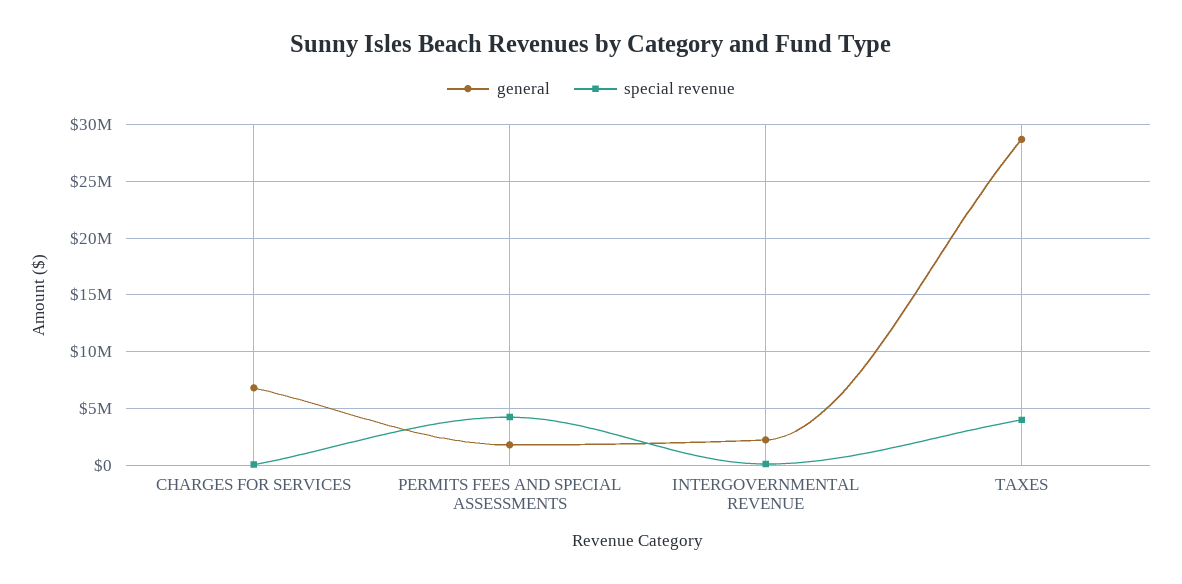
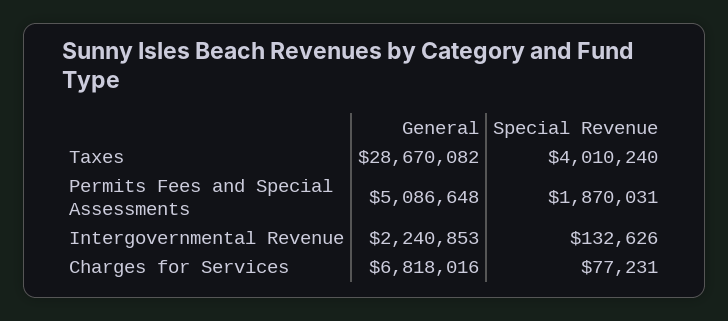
general, PERMITS FEES AND SPECIAL ASSESSMENTS: 2000000 -> 5086648
special revenue, PERMITS FEES AND SPECIAL ASSESSMENTS: 4000000 -> 1870031

